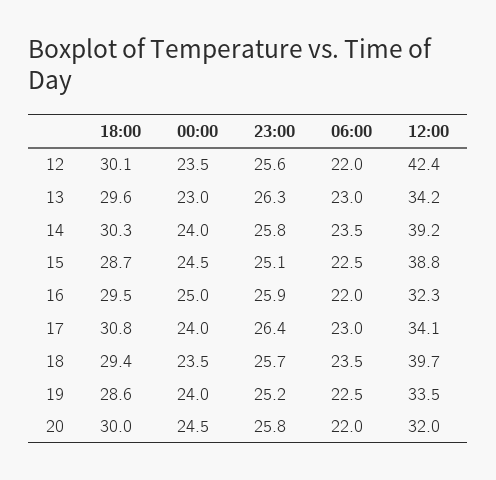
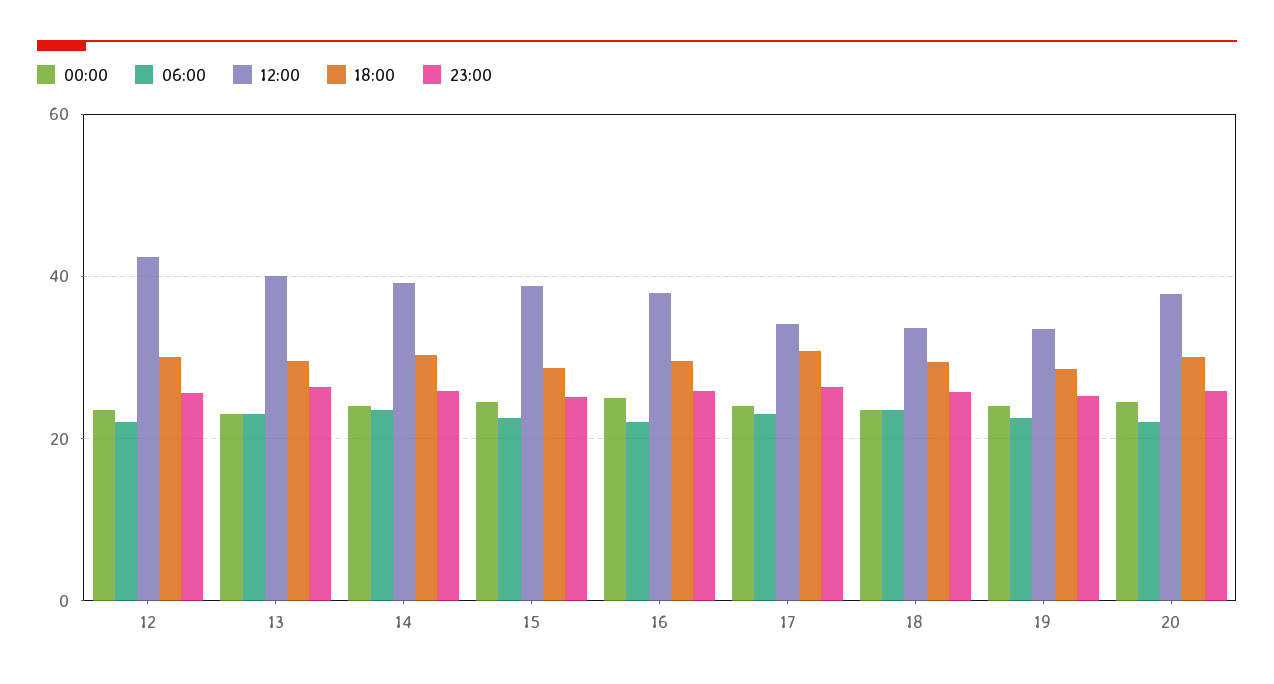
12:00, 13: 34.2 -> 40
12:00, 16: 32.3 -> 38
12:00, 18: 39.7 -> 34
12:00, 20: 32 -> 38

